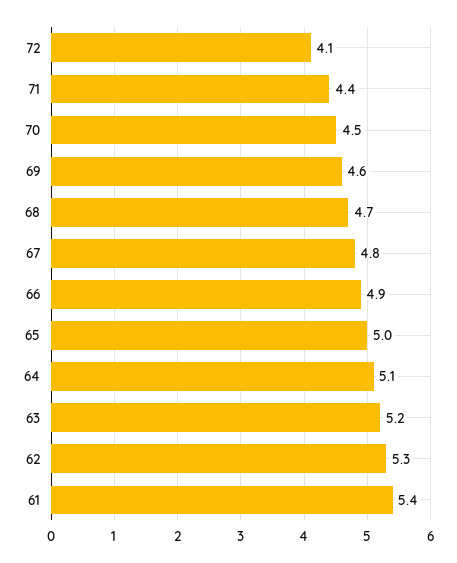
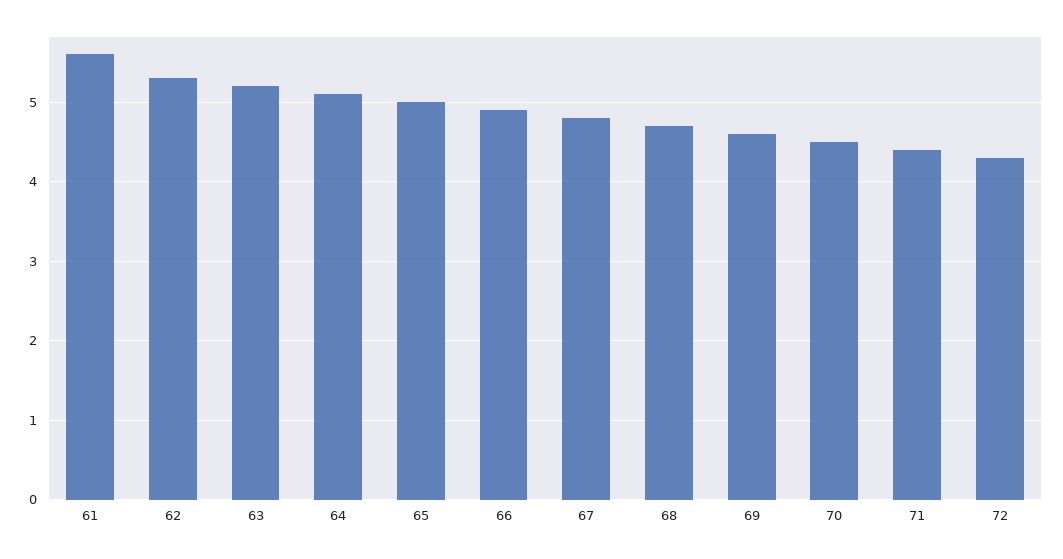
72: 4.1 -> 4.3
61: 5.4 -> 5.6

